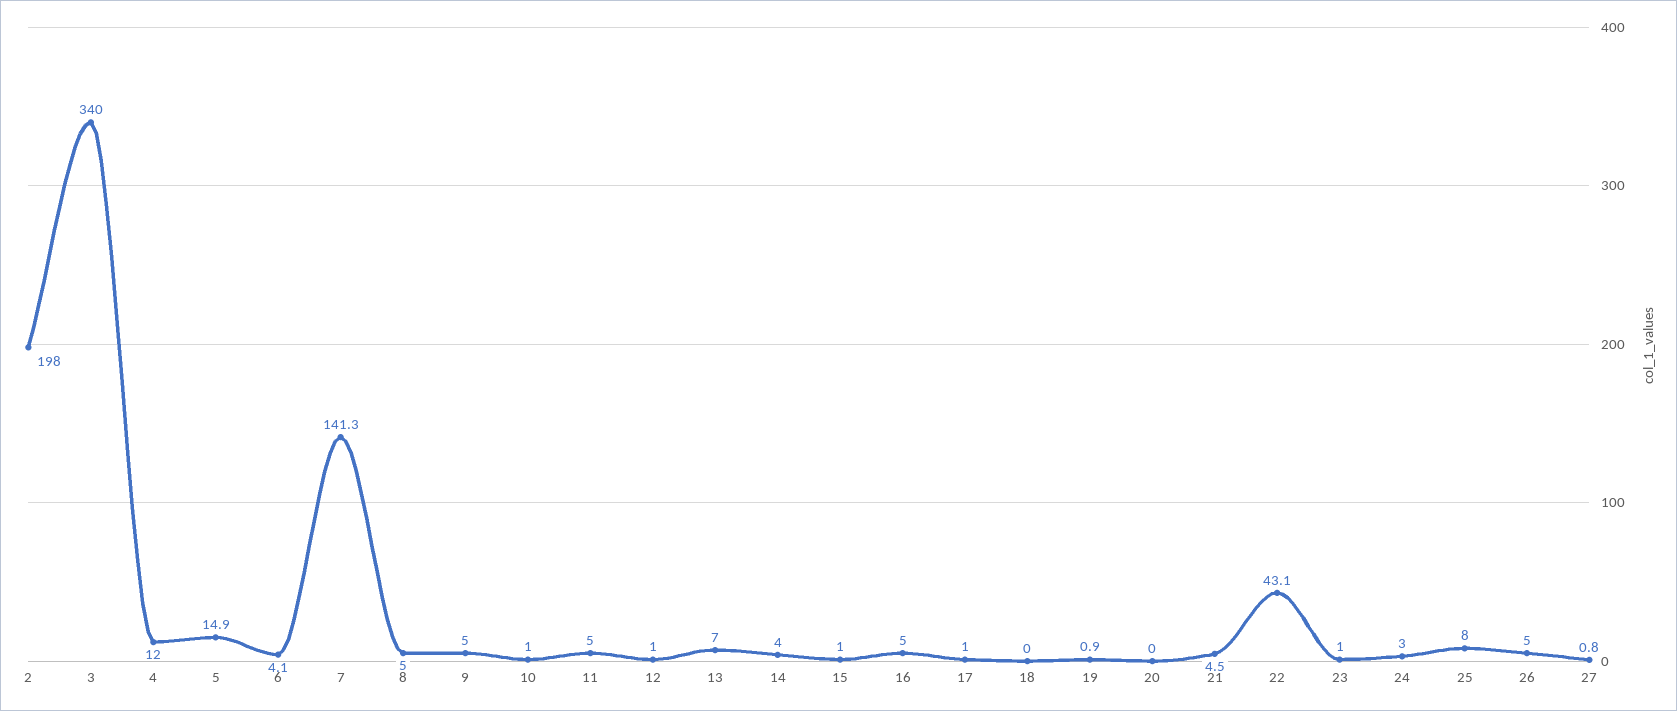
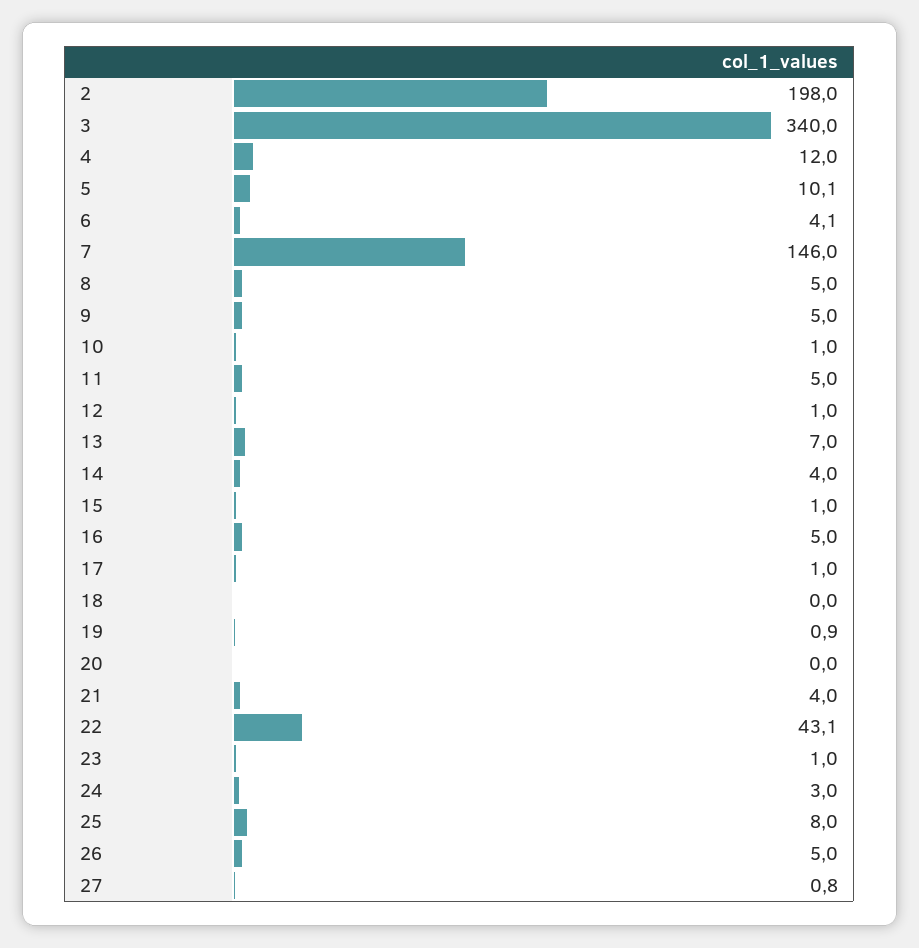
5: 14.9 -> 10.1
7: 141.3 -> 146
21: 4.5 -> 4

